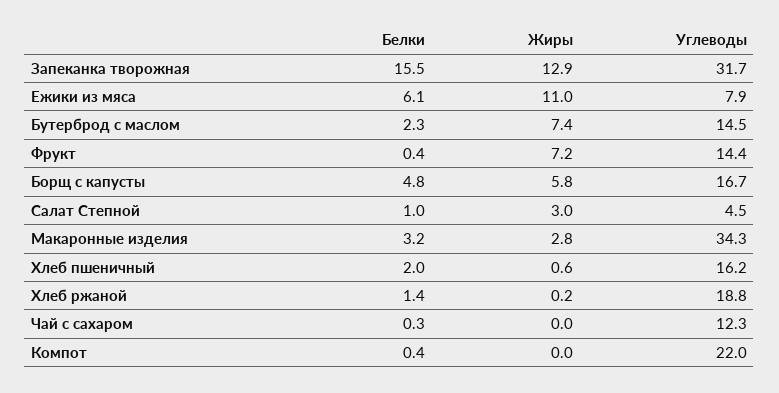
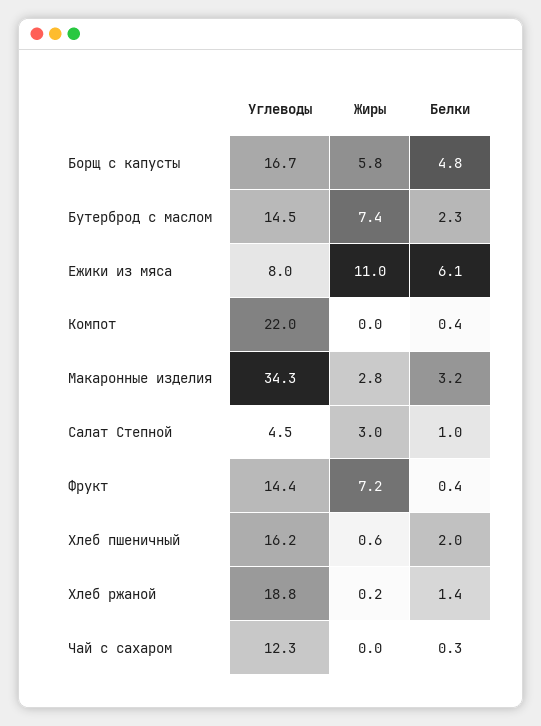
Белки, Запеканка творожная: 15.5 -> none
Жиры, Запеканка творожная: 12.9 -> none
Углеводы, Запеканка творожная: 31.7 -> none
Углеводы, Ежики из мяса: 7.9 -> 8

